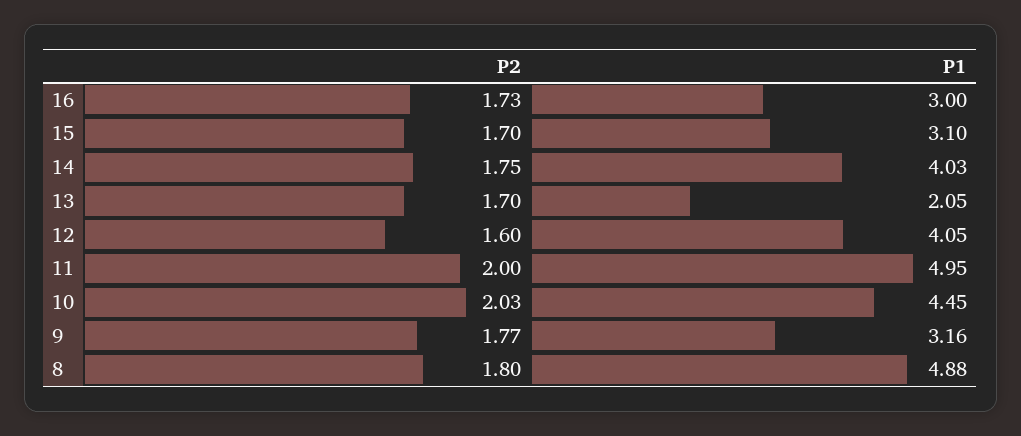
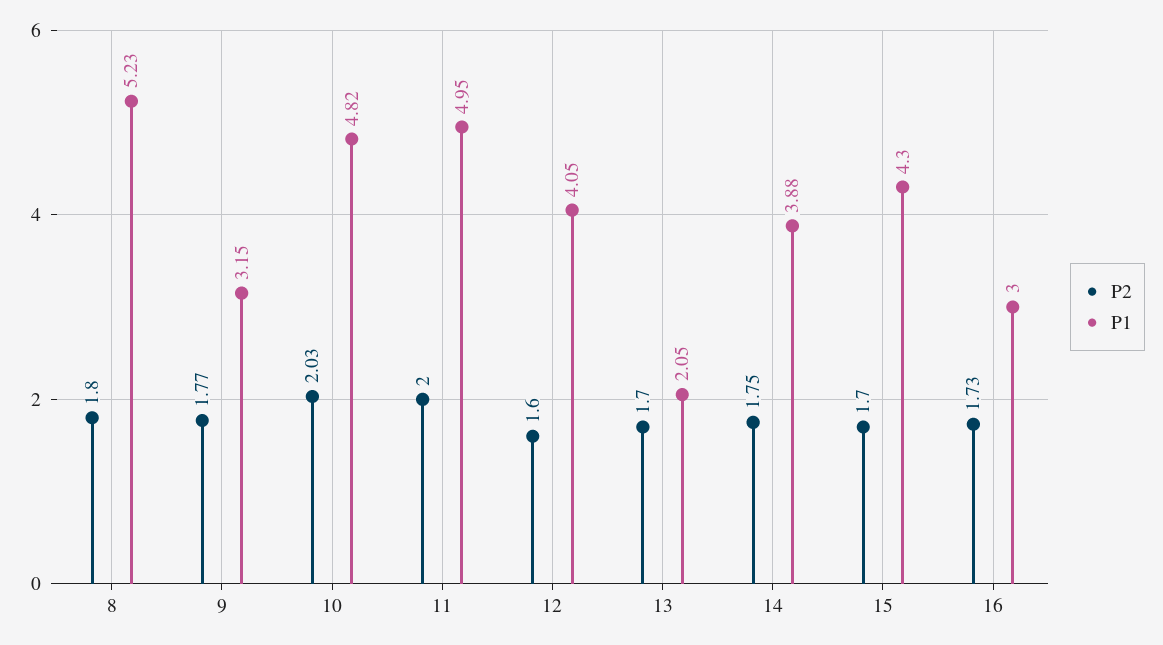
P1, 15: 3.1 -> 4.3
P1, 14: 4.03 -> 3.88
P1, 10: 4.45 -> 4.82
P1, 9: 3.16 -> 3.15
P1, 8: 4.88 -> 5.23

